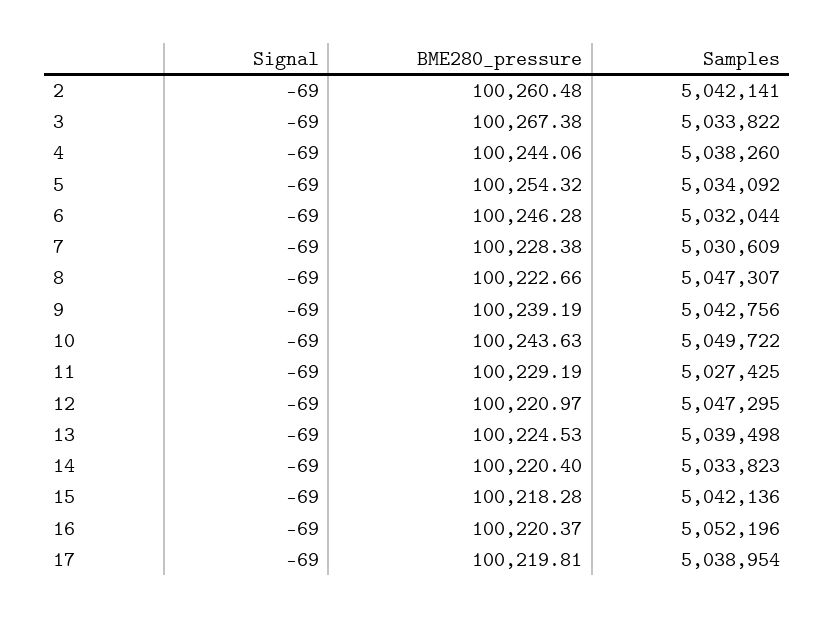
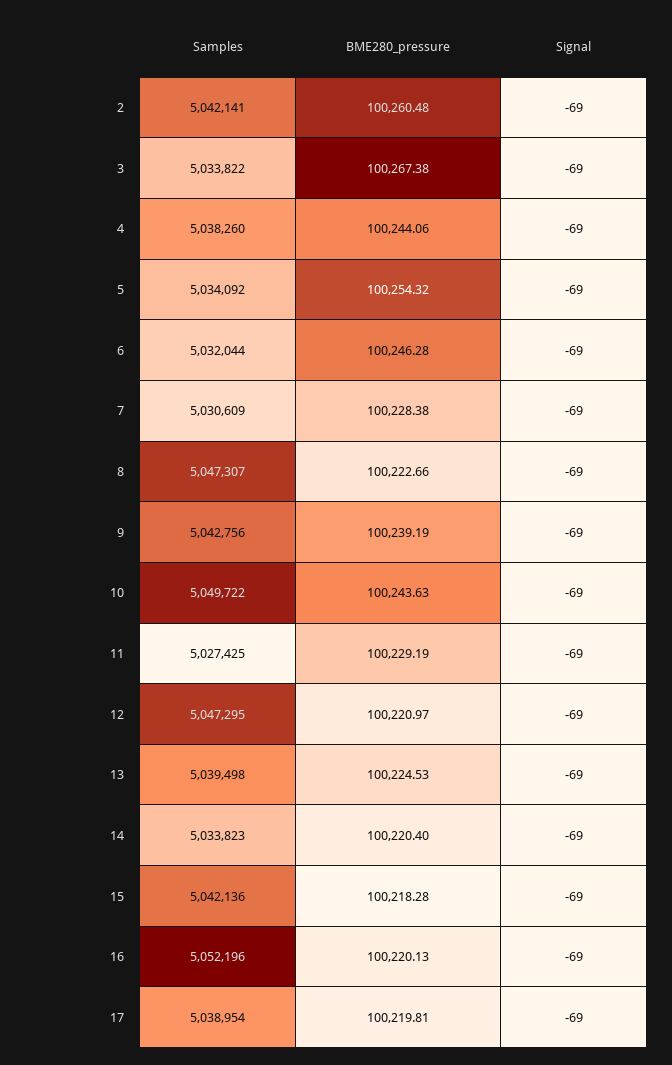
BME280_pressure, 16: 100220.37 -> 100220.13

